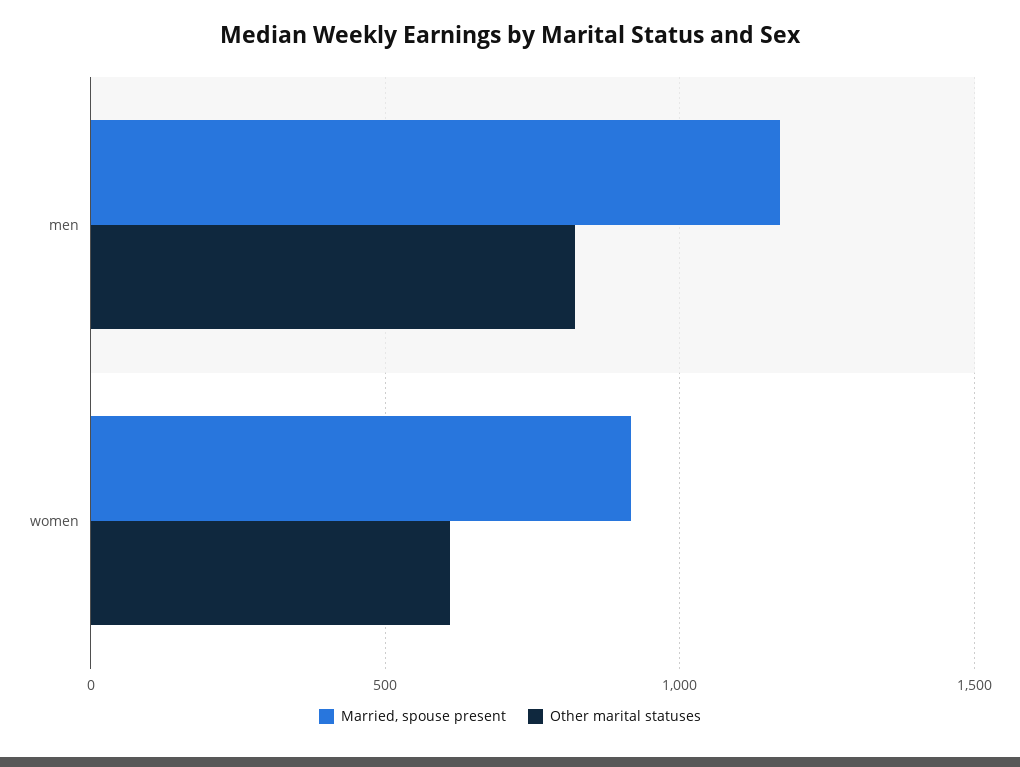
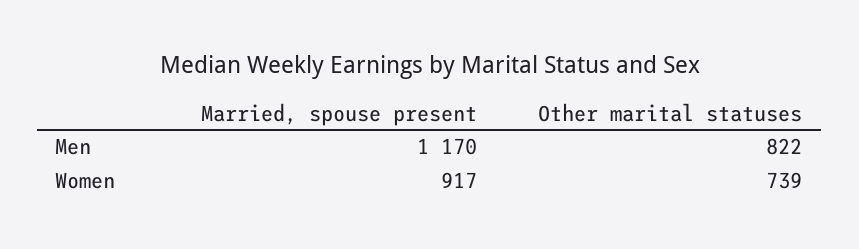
Other marital statuses, women: 600 -> 739

